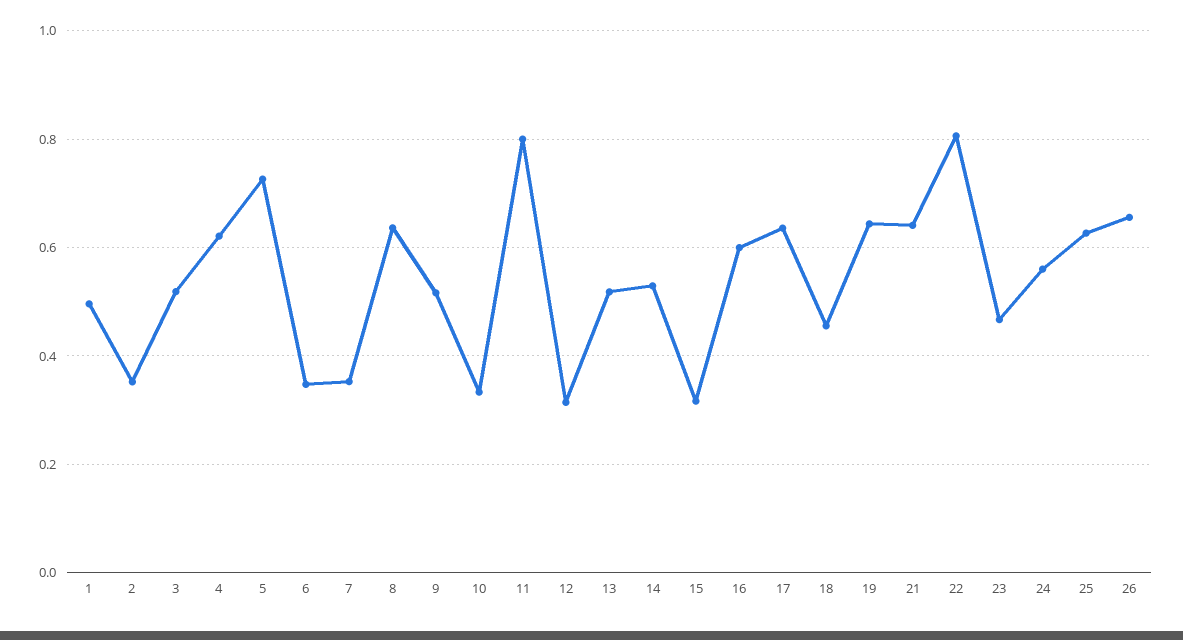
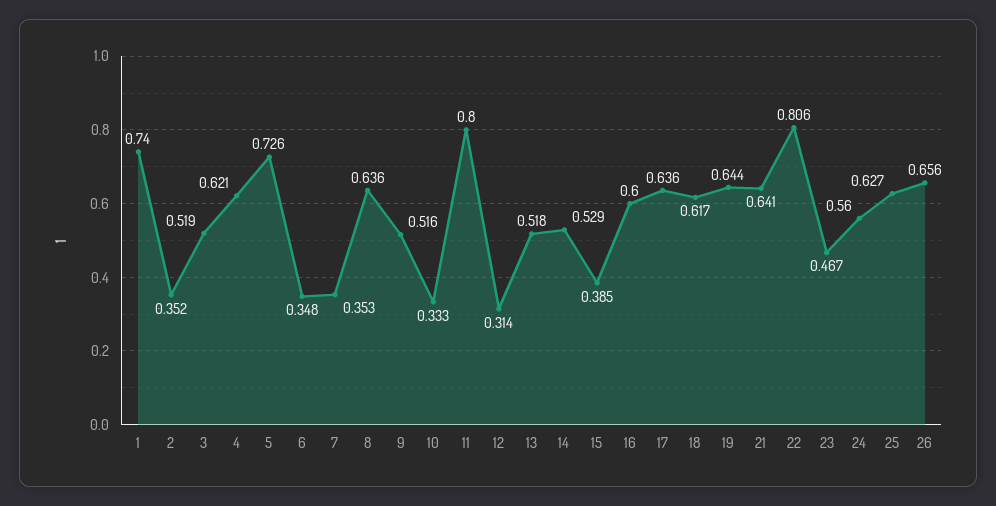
1: 0.5 -> 0.74
15: 0.32 -> 0.385
18: 0.46 -> 0.617

